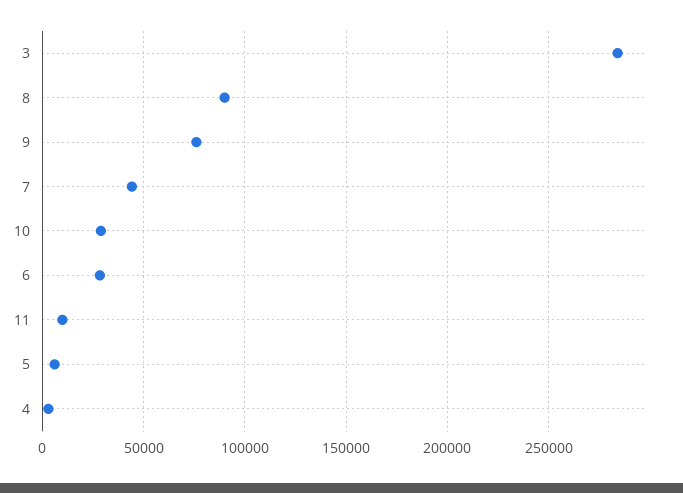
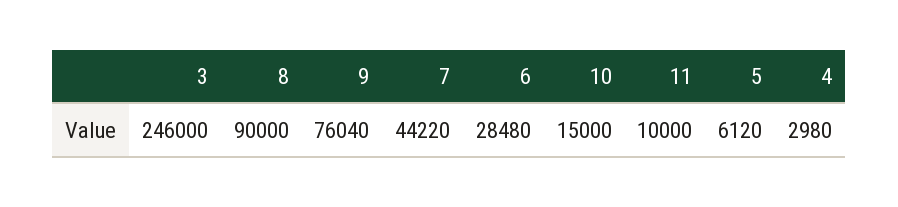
3: 285000 -> 246000
10: 30000 -> 15000

